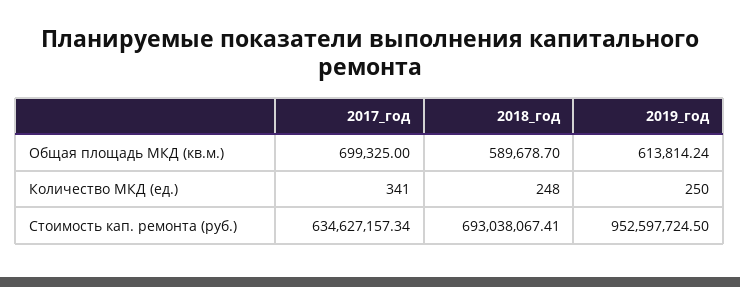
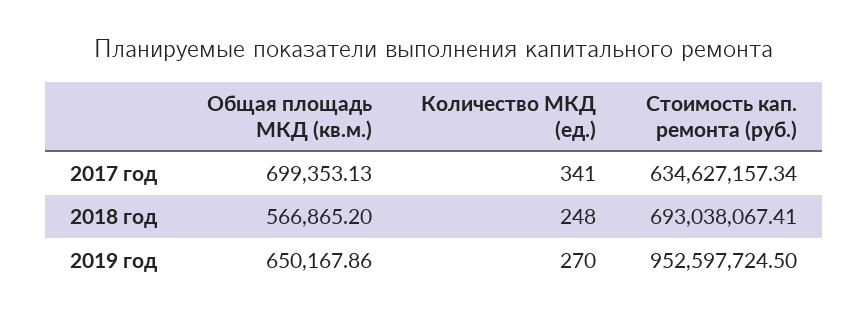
2017_год, Общая площадь МКД (кв.м.): 699325 -> 699353.13
2018_год, Общая площадь МКД (кв.м.): 589678.7 -> 566865.2
2019_год, Общая площадь МКД (кв.м.): 613814.24 -> 650167.86
2019_год, Количество МКД (ед.): 250 -> 270

